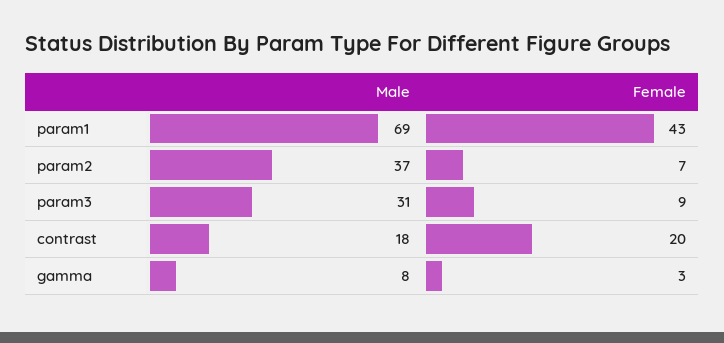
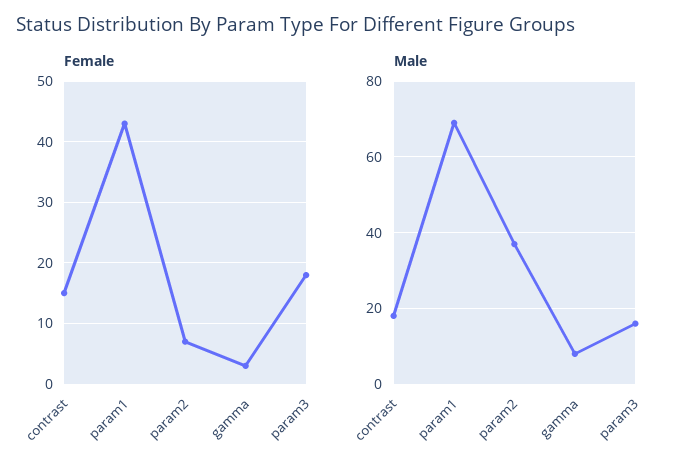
Male, param3: 31 -> 15
Female, param3: 9 -> 18
Female, contrast: 20 -> 15

